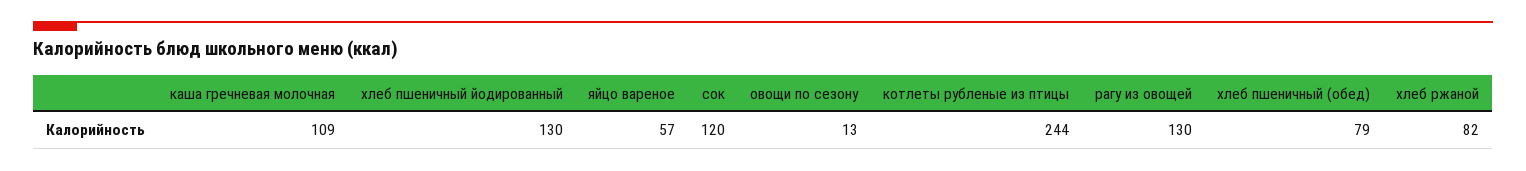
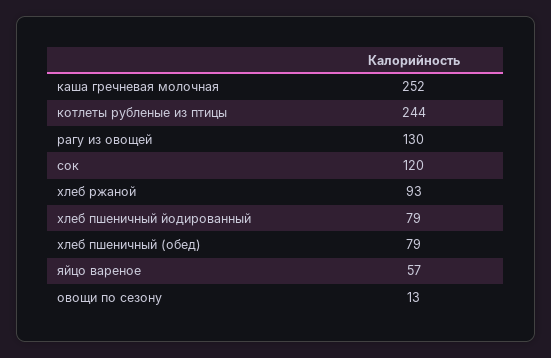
каша гречневая молочная: 109 -> 252
хлеб пшеничный йодированный: 130 -> 79
хлеб ржаной: 82 -> 93

